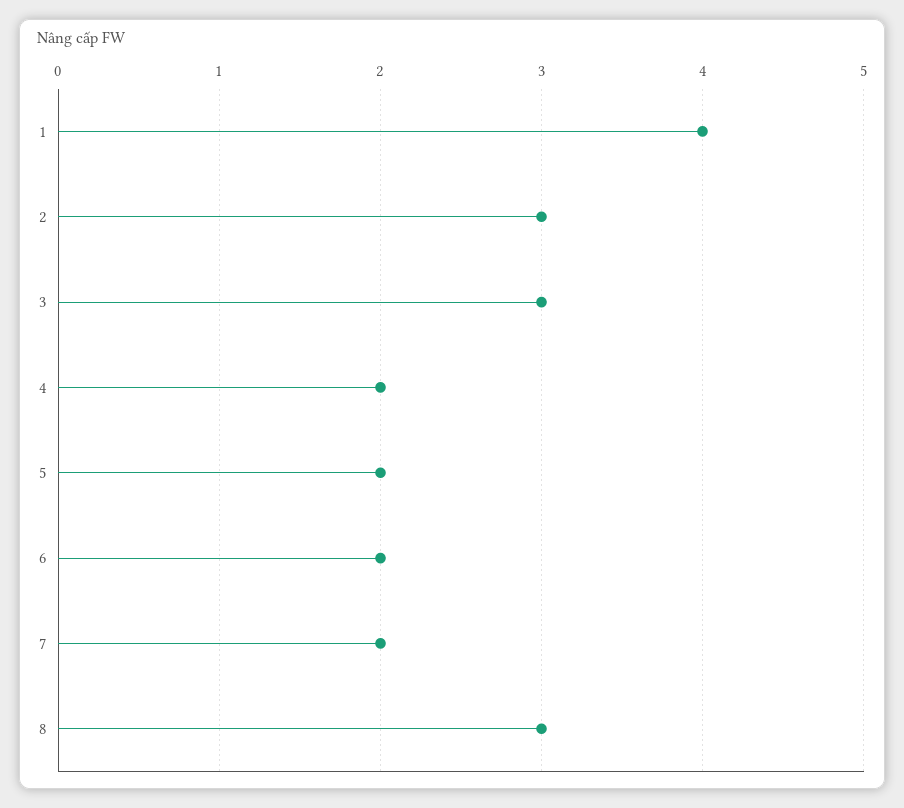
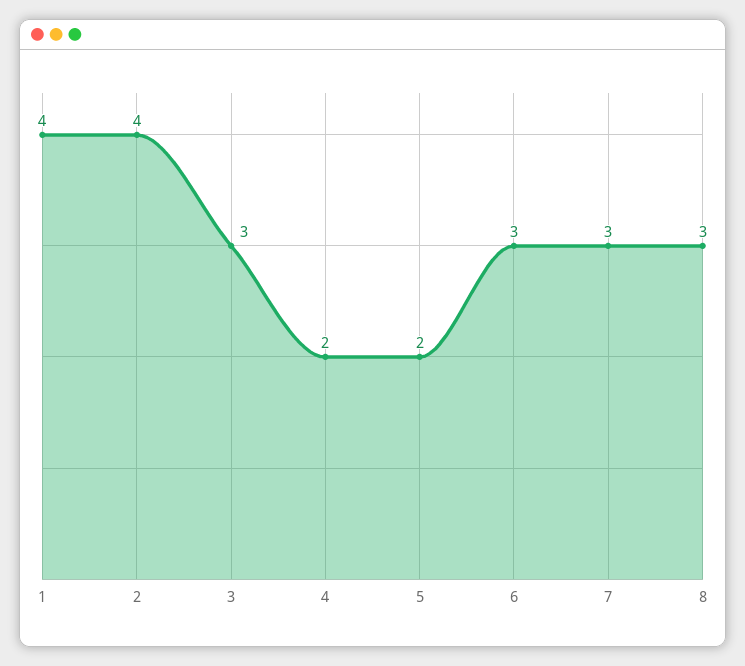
2: 3 -> 4
6: 2 -> 3
7: 2 -> 3

